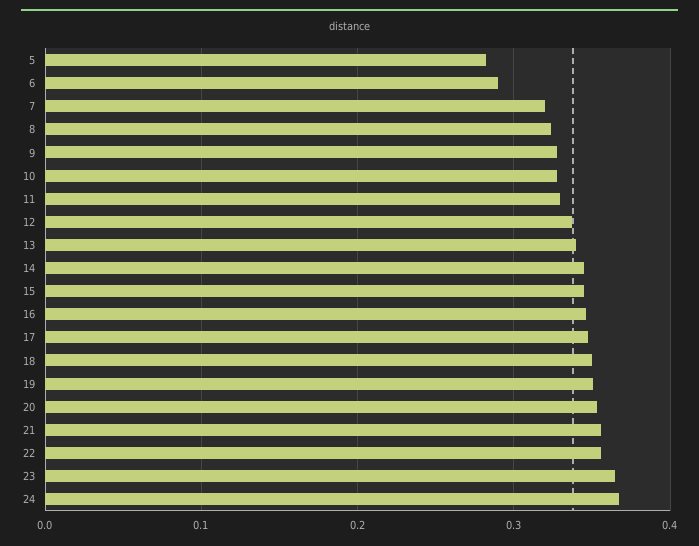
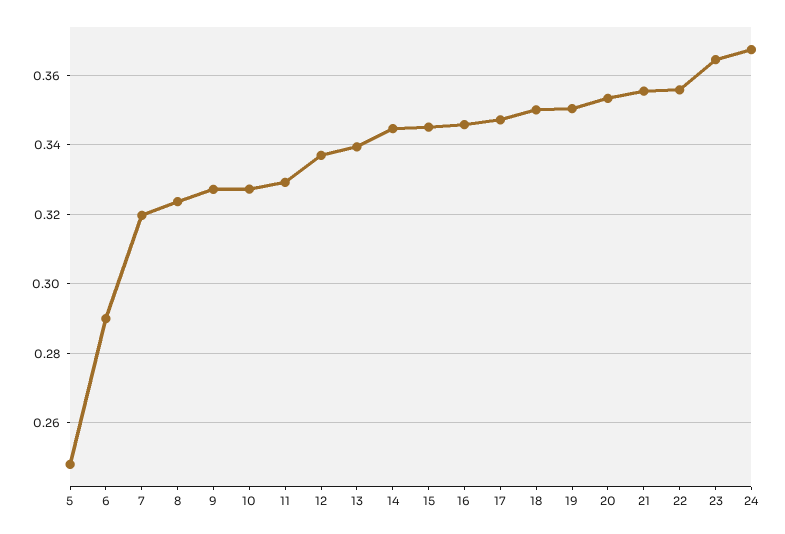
5: 0.28 -> 0.248

